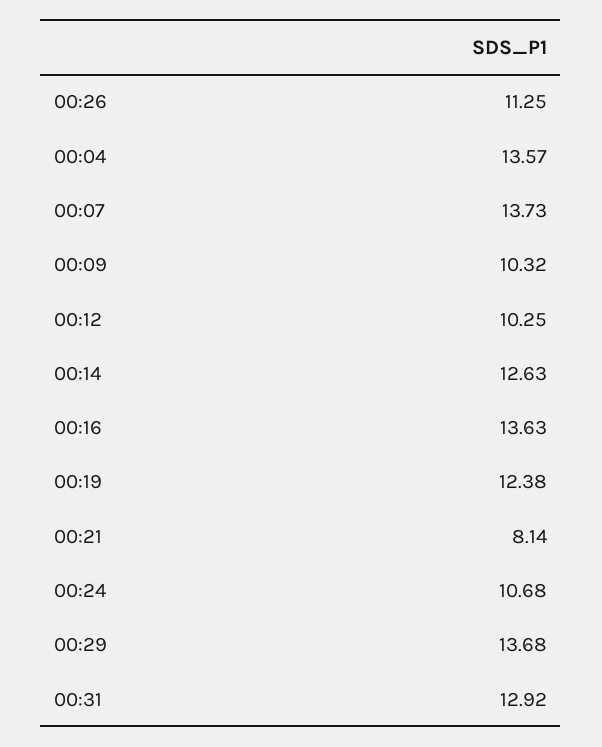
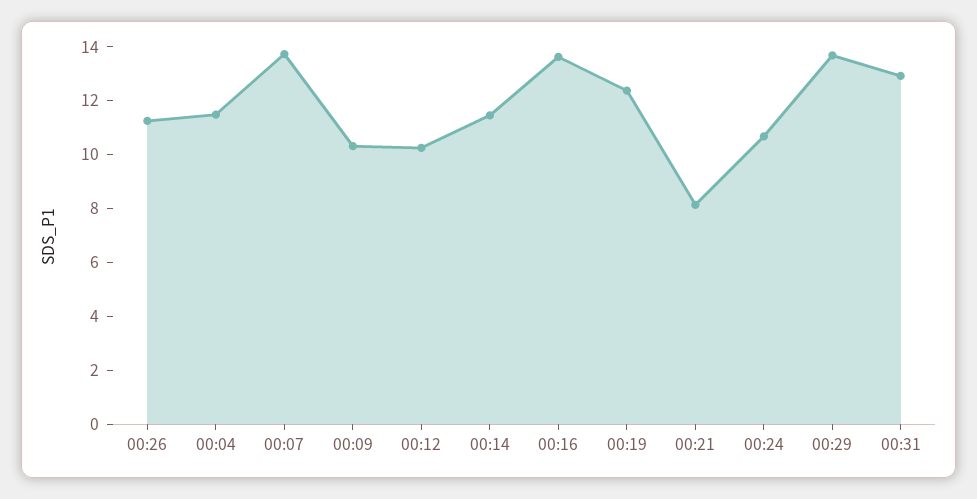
00:04: 13.57 -> 11.5
00:14: 12.63 -> 11.5

